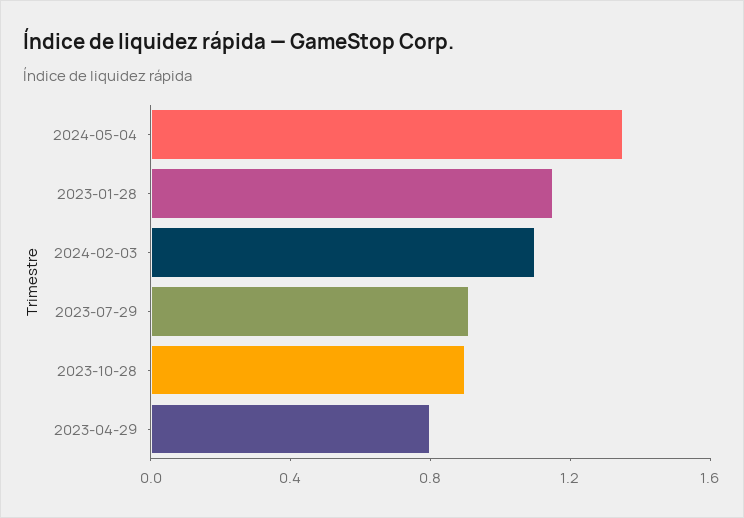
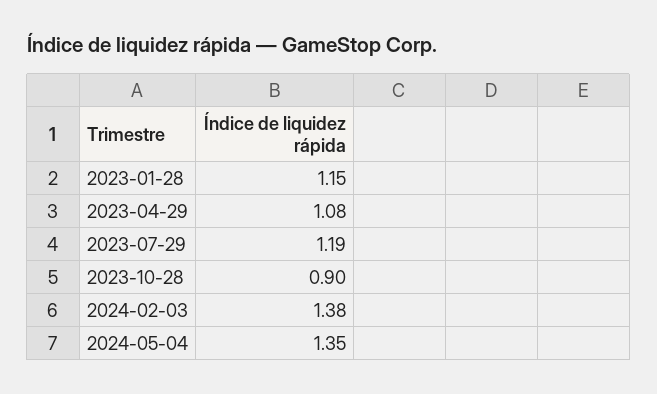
2024-02-03: 1.1 -> 1.38
2023-07-29: 0.9 -> 1.19
2023-04-29: 0.8 -> 1.08

